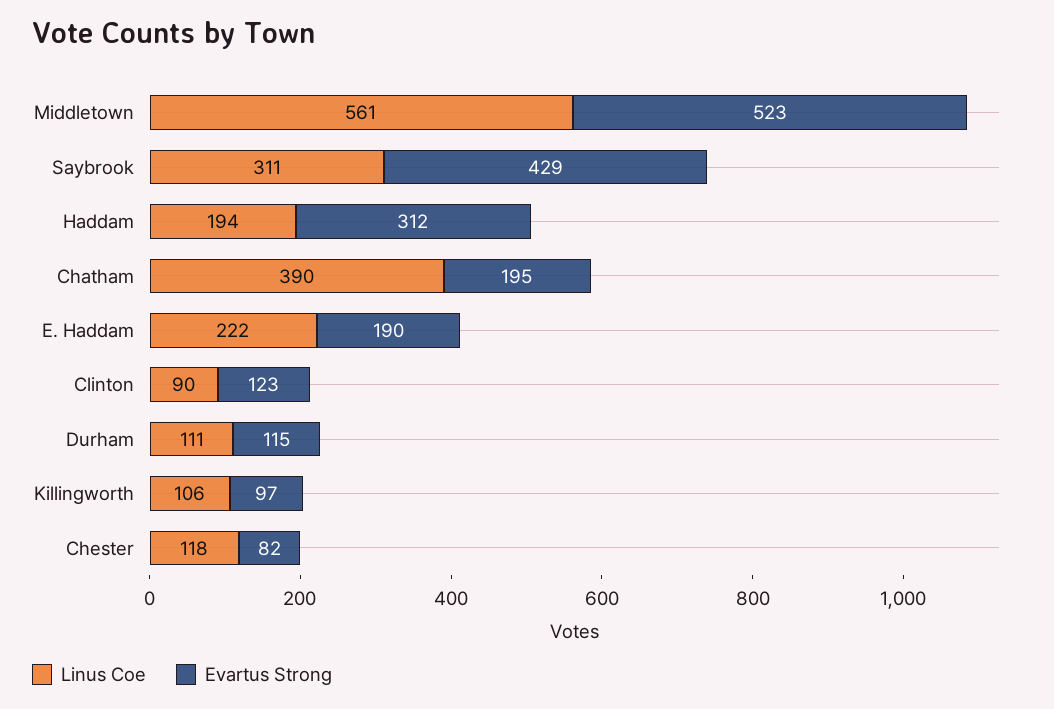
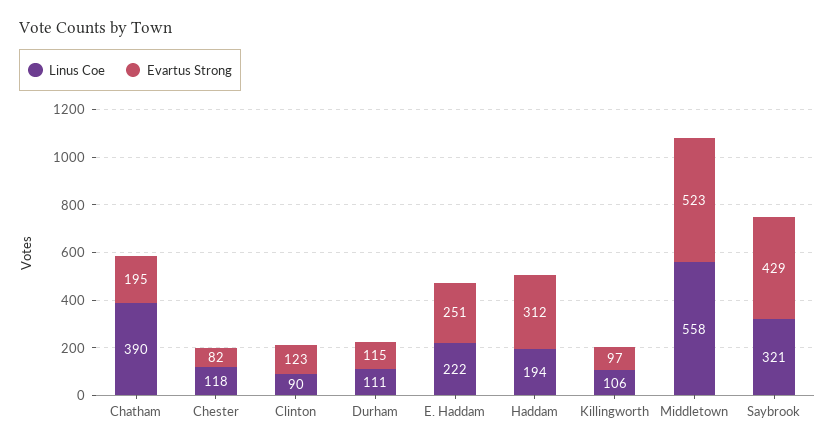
Linus Coe, Middletown: 561 -> 558
Linus Coe, Saybrook: 311 -> 321
Evartus Strong, E. Haddam: 190 -> 251

